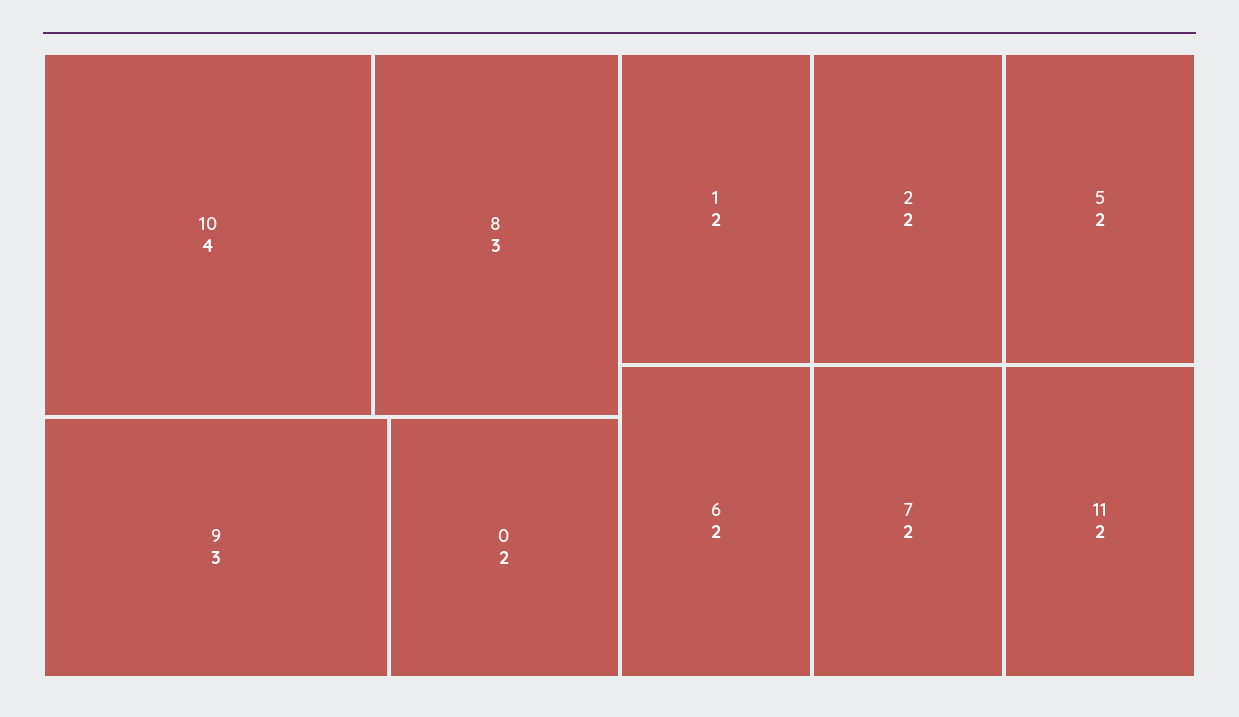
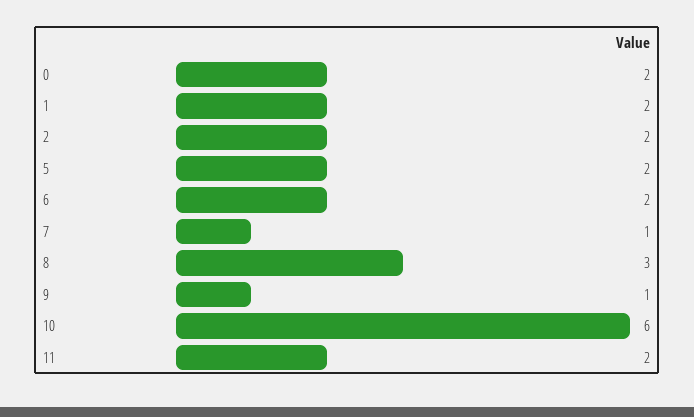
10: 4 -> 6
9: 3 -> 1
7: 2 -> 1

